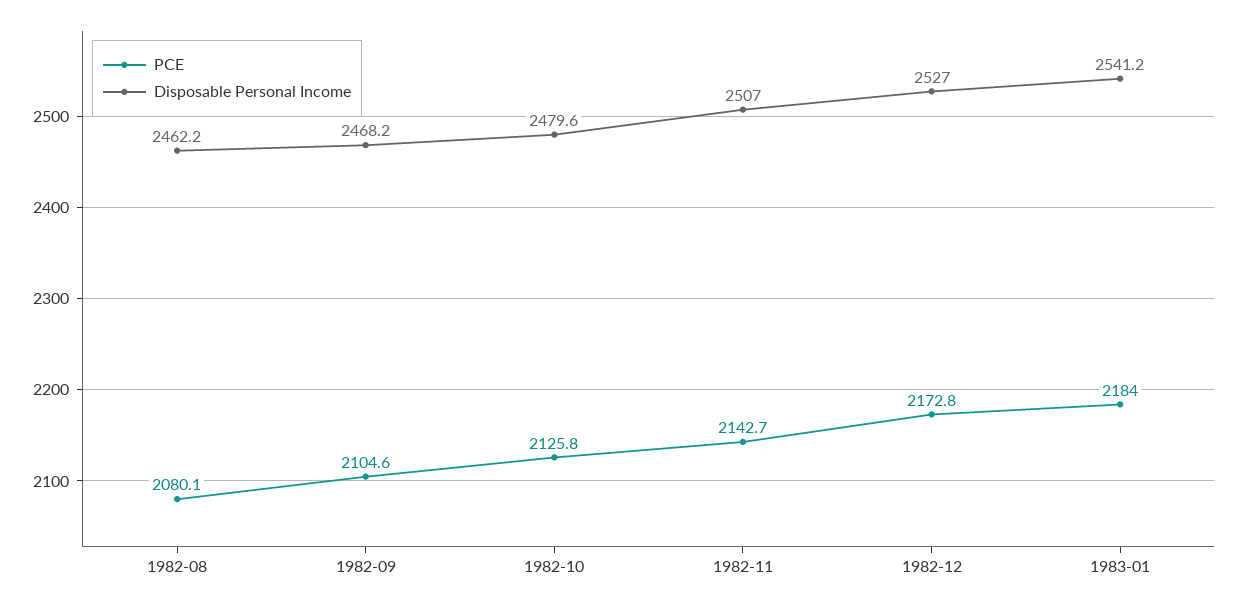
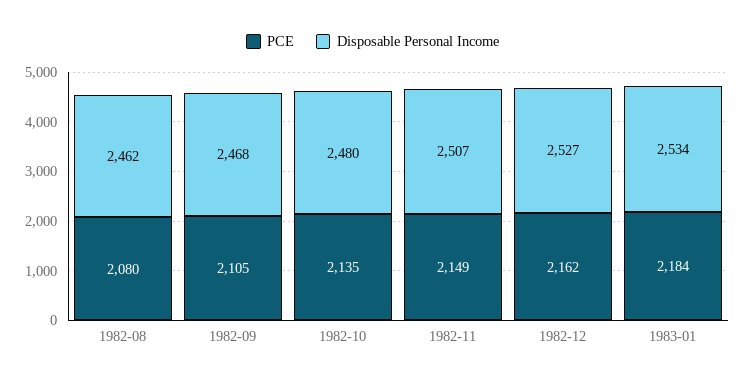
PCE, 1982-10: 2125.8 -> 2135
PCE, 1982-11: 2142.7 -> 2149
PCE, 1982-12: 2172.8 -> 2162
Disposable Personal Income, 1983-01: 2541.2 -> 2534

